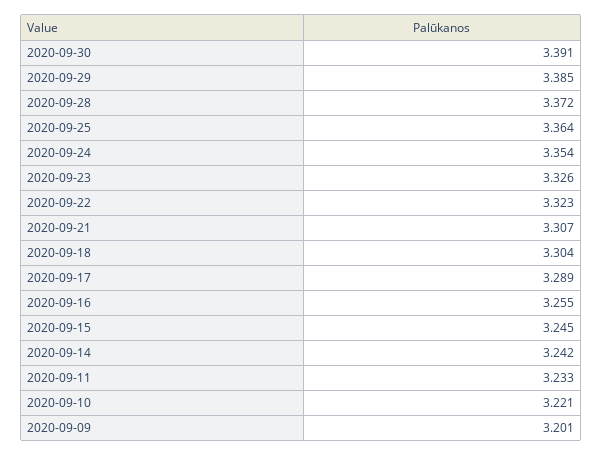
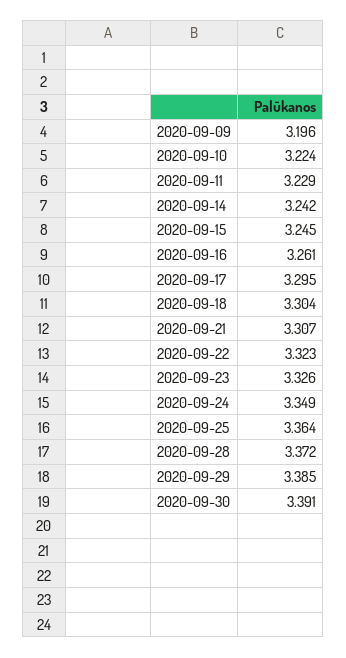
2020-09-24: 3.354 -> 3.349
2020-09-17: 3.289 -> 3.295
2020-09-16: 3.255 -> 3.261
2020-09-11: 3.233 -> 3.229
2020-09-10: 3.221 -> 3.224
2020-09-09: 3.201 -> 3.196

